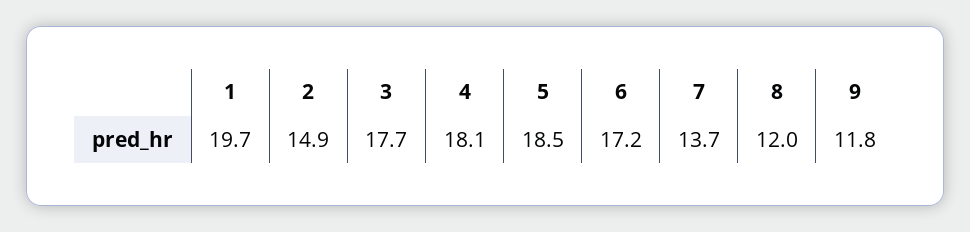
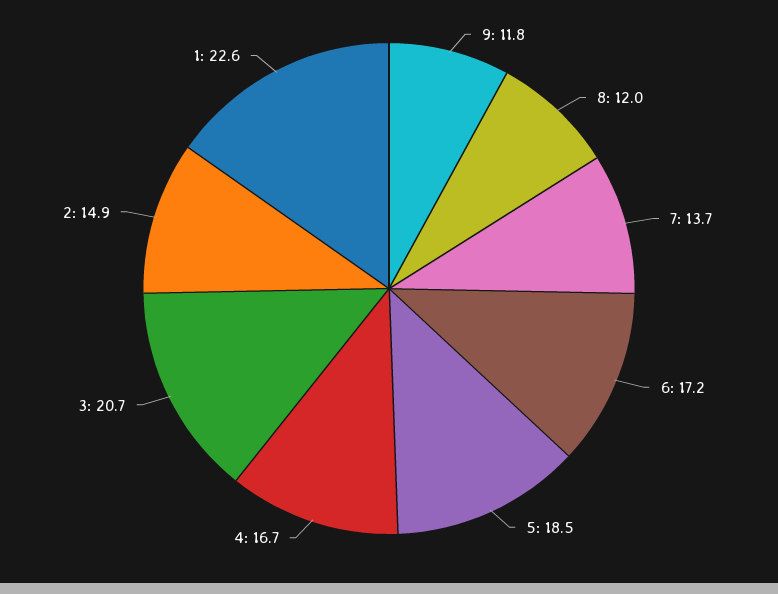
1: 19.7 -> 22.6
3: 17.7 -> 20.7
4: 18.1 -> 16.7

